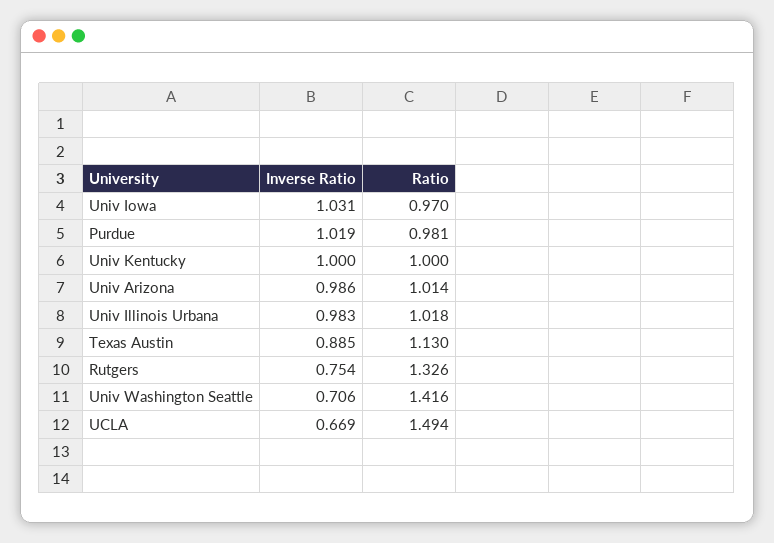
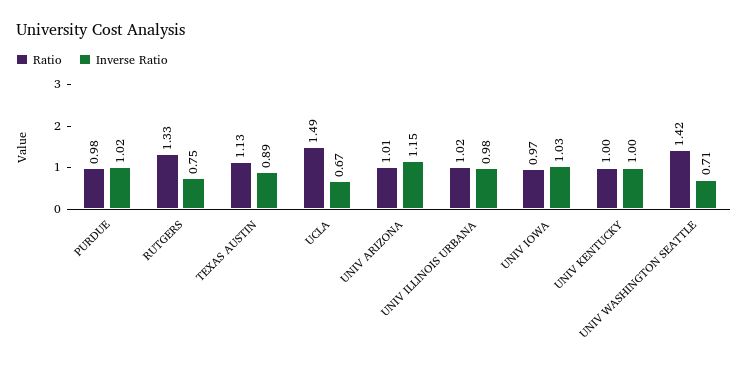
Inverse Ratio, Univ Arizona: 0.986 -> 1.15

